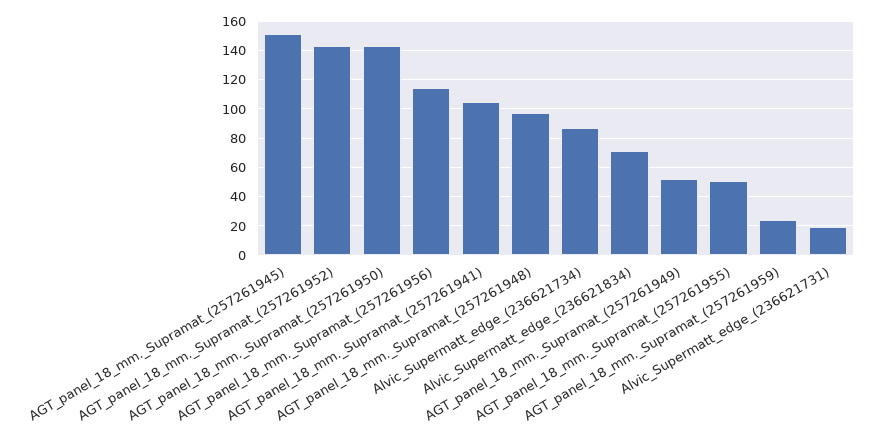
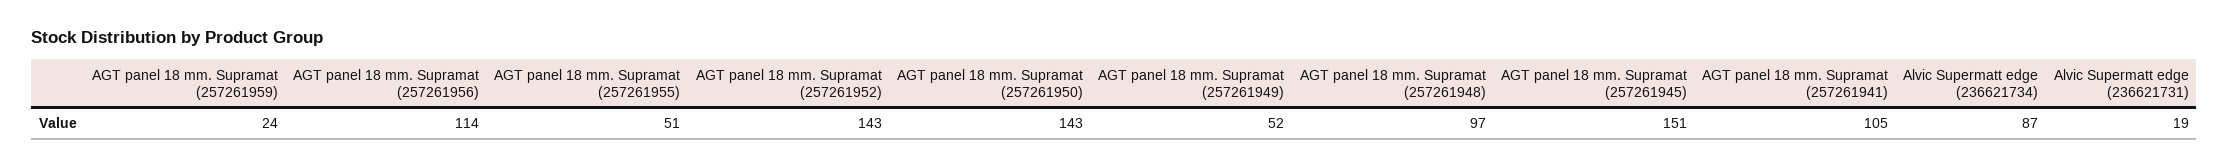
Alvic_Supermatt_edge_(236621834): 70 -> none

